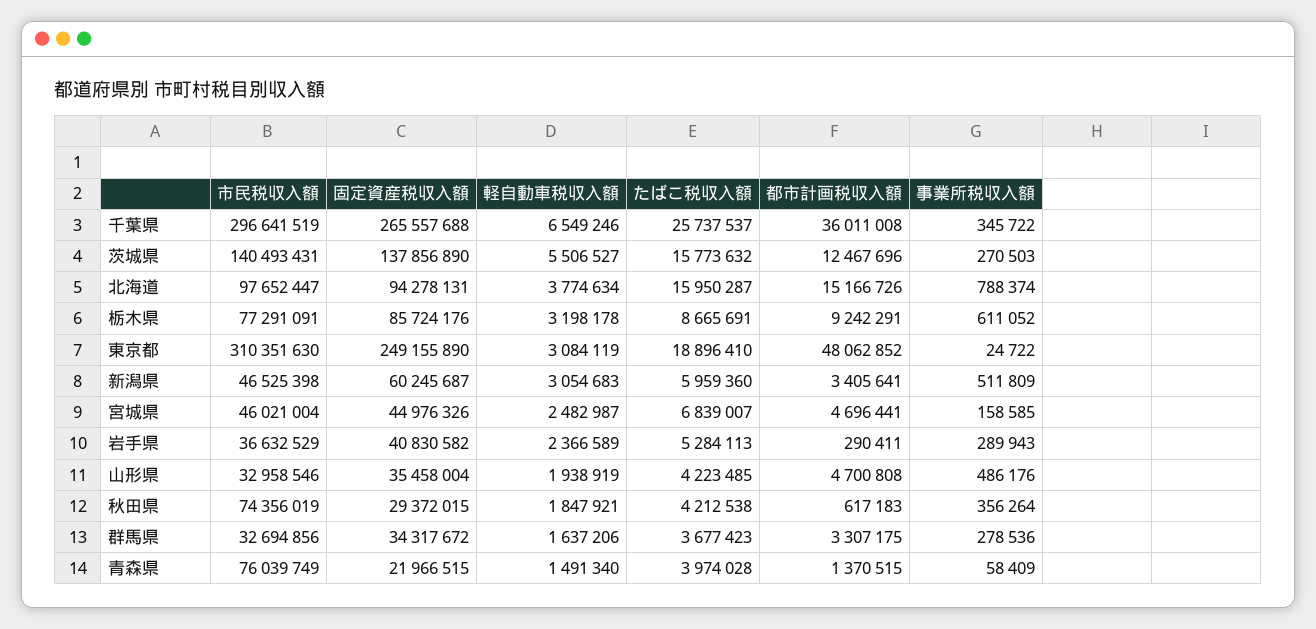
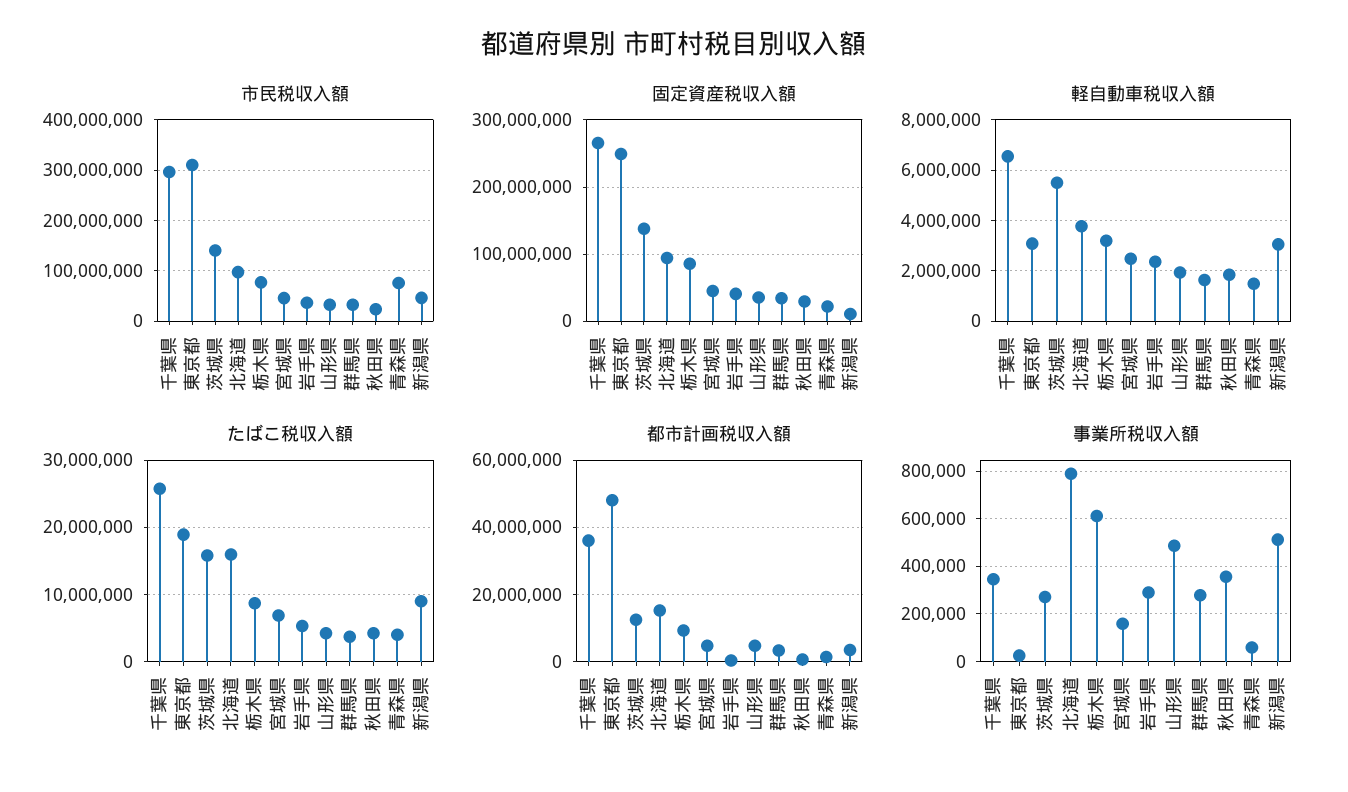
固定資産税収入額, 新潟県: 60245687 -> 10000000
たばこ税収入額, 新潟県: 5959360 -> 9000000
市民税収入額, 秋田県: 74356019 -> 20000000

